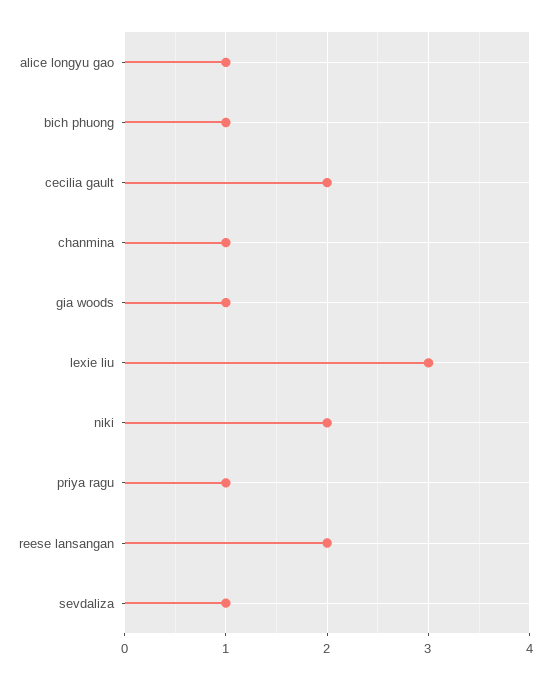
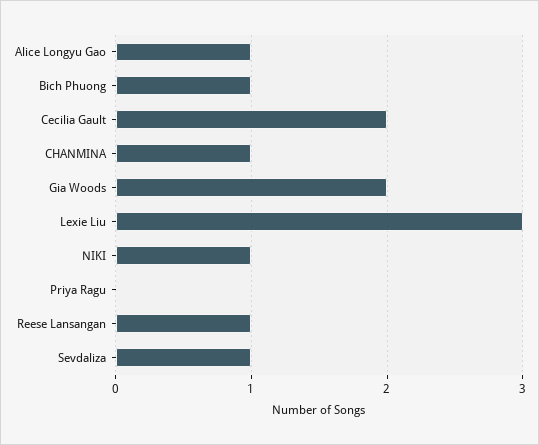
gia woods: 1 -> 2
niki: 2 -> 1
priya ragu: 1 -> 0
reese lansangan: 2 -> 1

